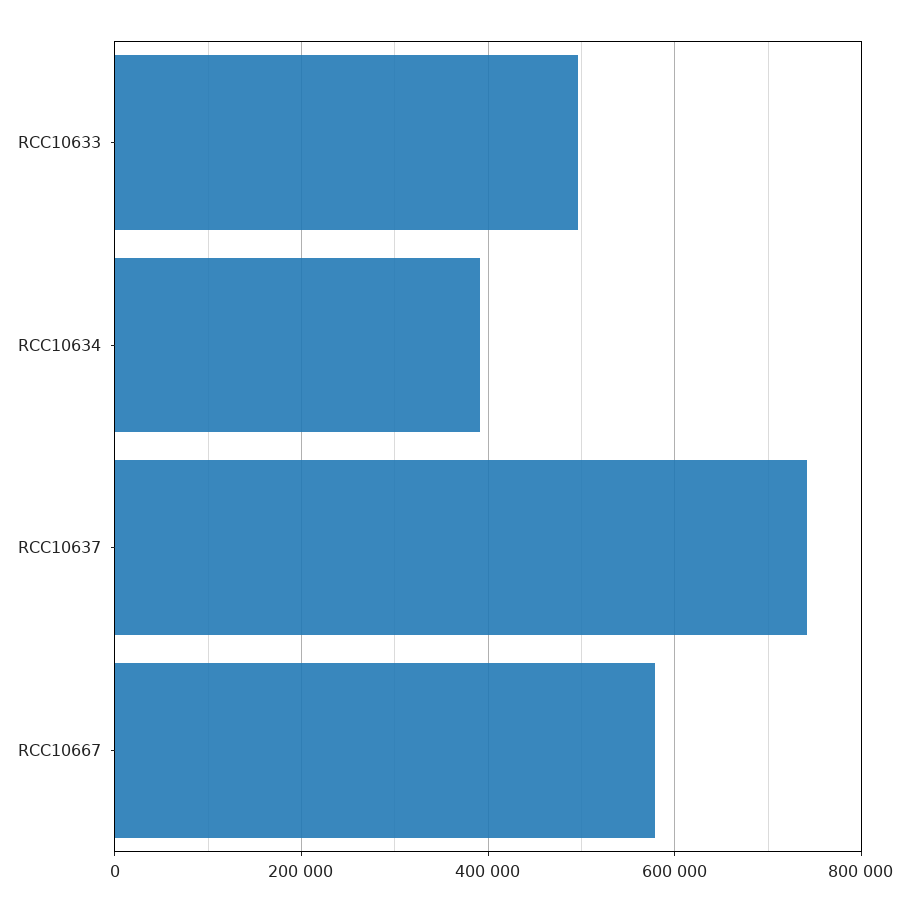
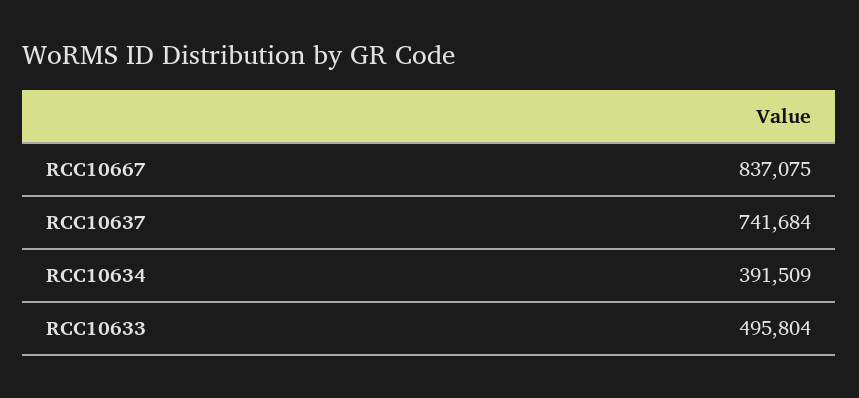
RCC10667: 580000 -> 837075

